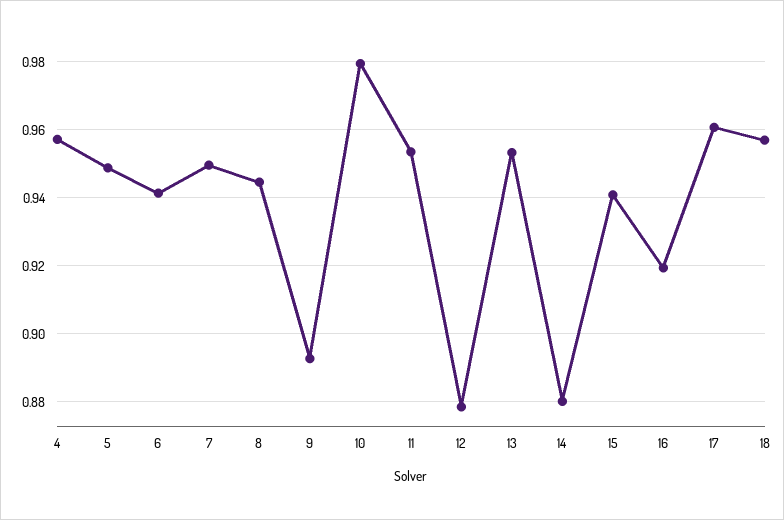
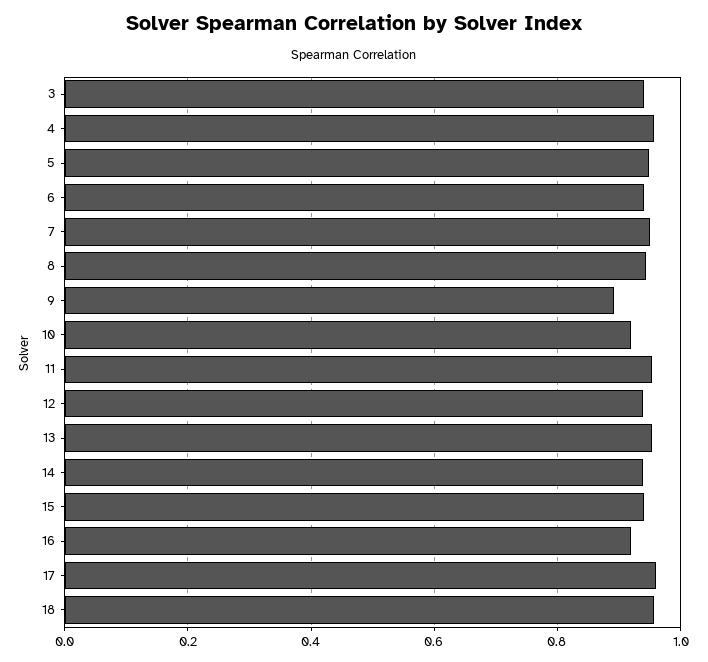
10: 0.98 -> 0.92
12: 0.878 -> 0.94
14: 0.88 -> 0.94
3: none -> 0.94

